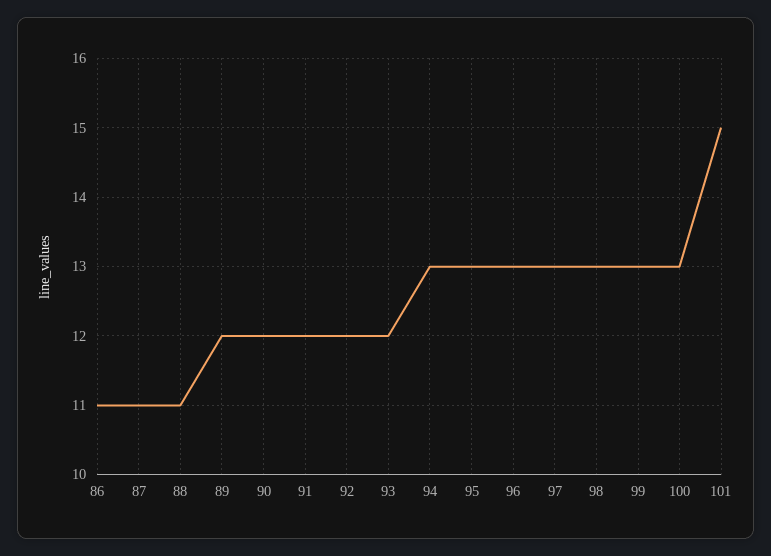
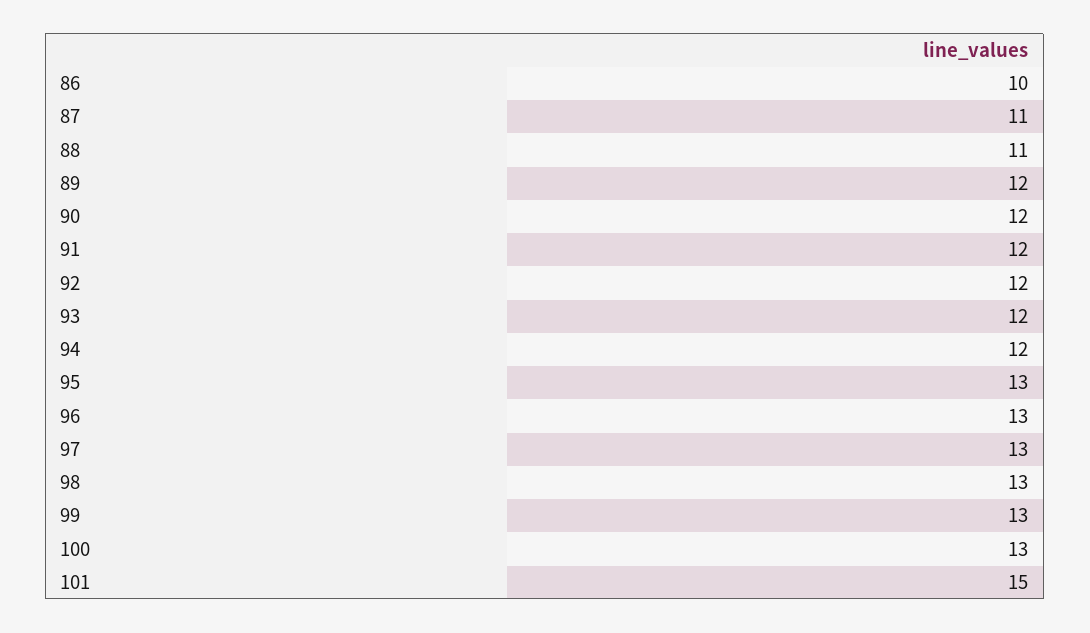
86: 11 -> 10
94: 13 -> 12

